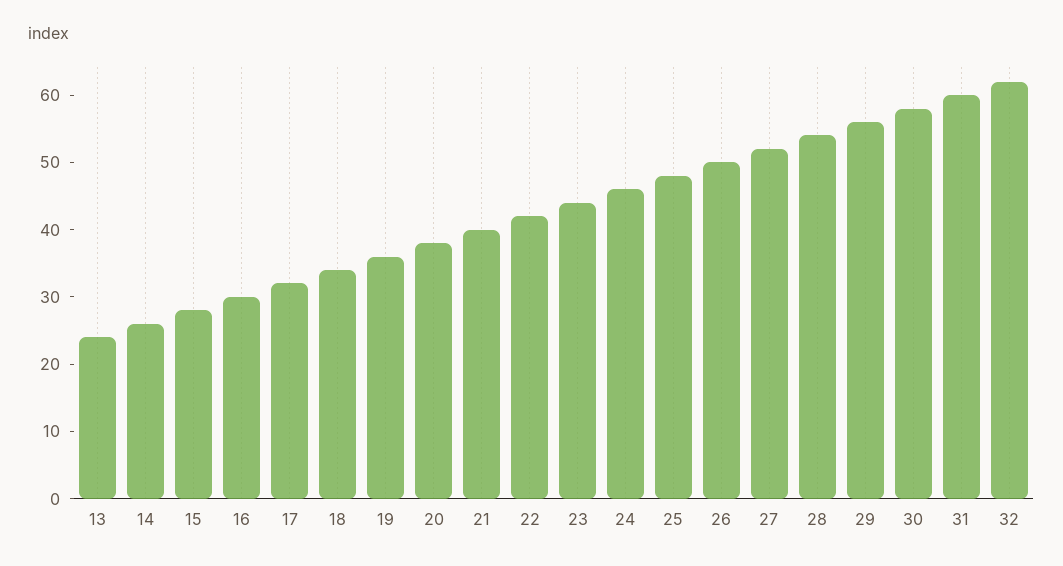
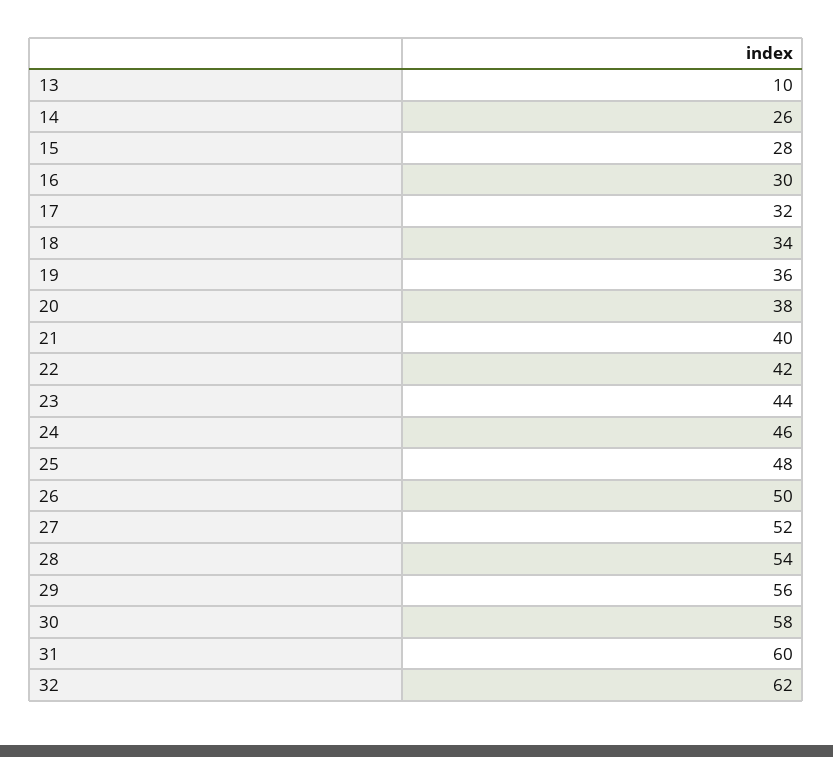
13: 25 -> 10

